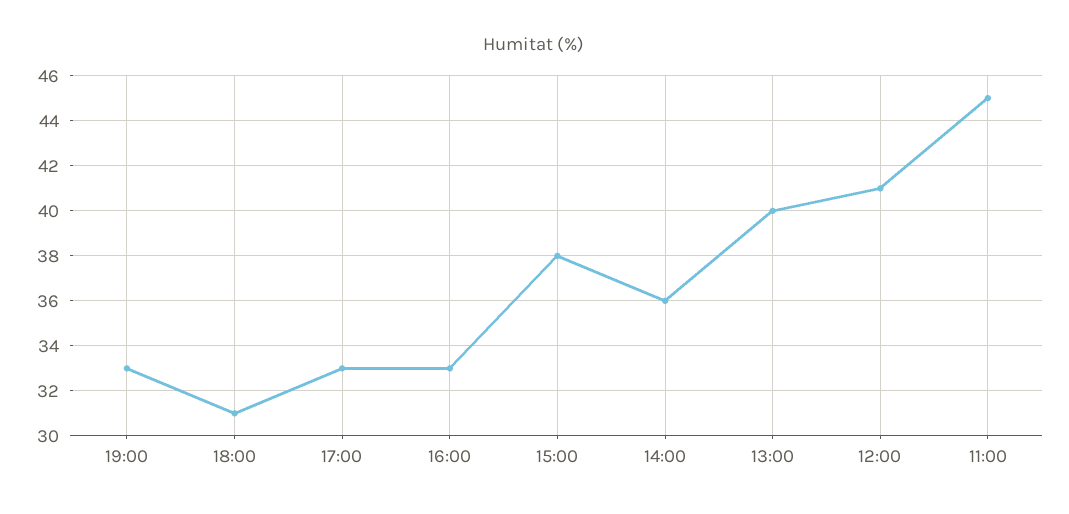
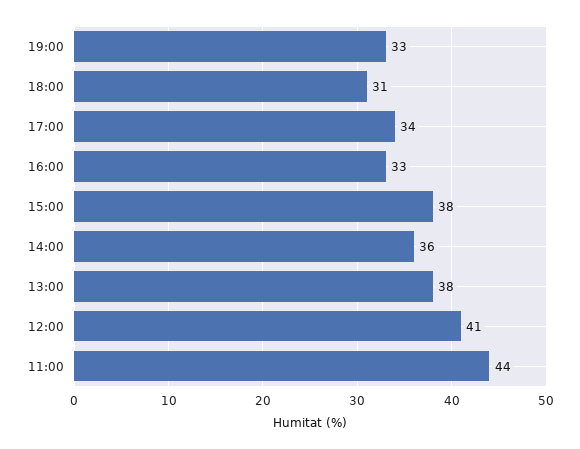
17:00: 33 -> 34
13:00: 40 -> 38
11:00: 45 -> 44

